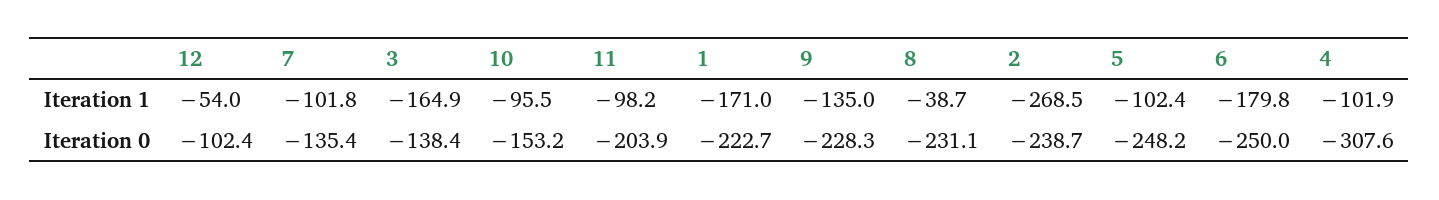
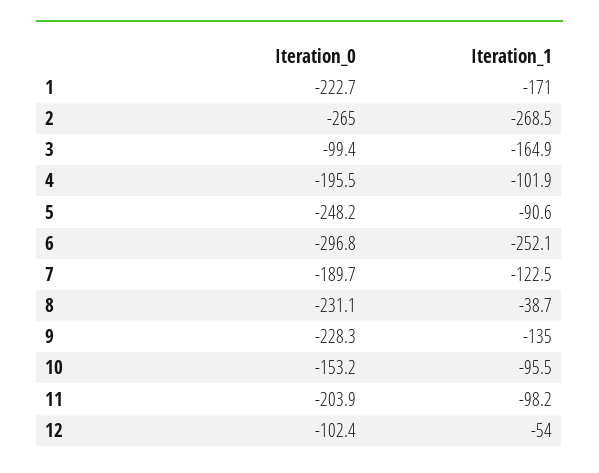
7, Iteration 1: -101.8 -> -122.5
5, Iteration 1: -102.4 -> -90.6
6, Iteration 1: -179.8 -> -252.1
7, Iteration 0: -135.4 -> -189.7
3, Iteration 0: -138.4 -> -99.4
2, Iteration 0: -238.7 -> -265
6, Iteration 0: -250 -> -296.8
4, Iteration 0: -307.6 -> -195.5

